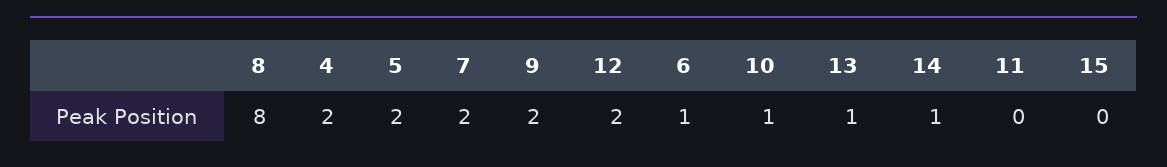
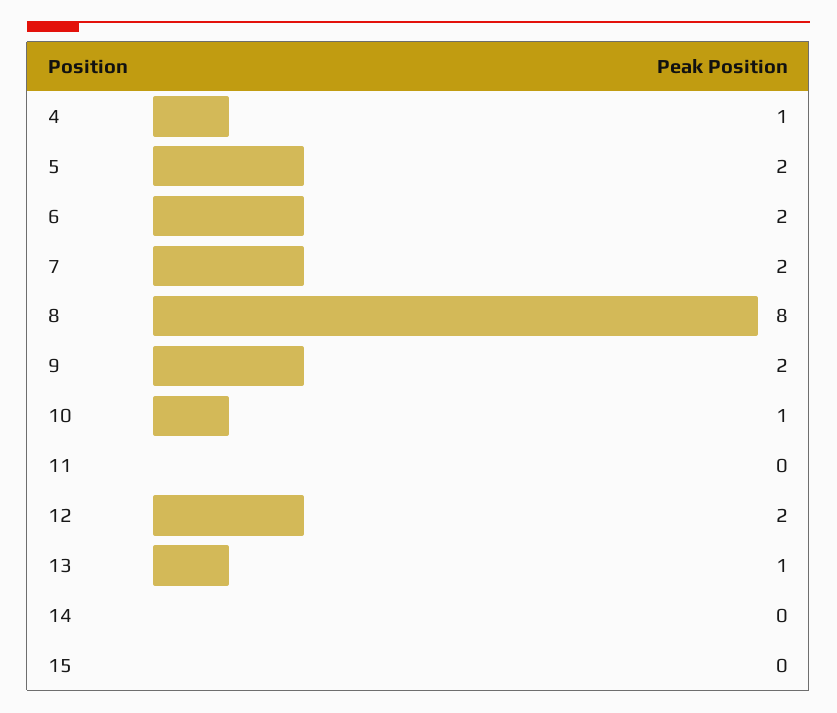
4: 2 -> 1
6: 1 -> 2
14: 1 -> 0

